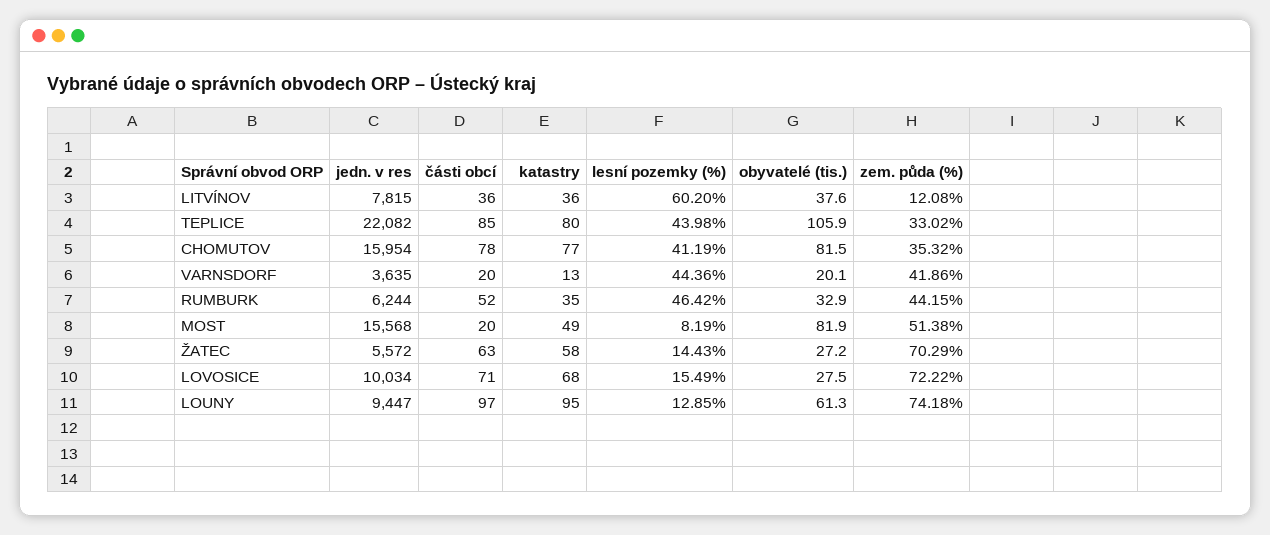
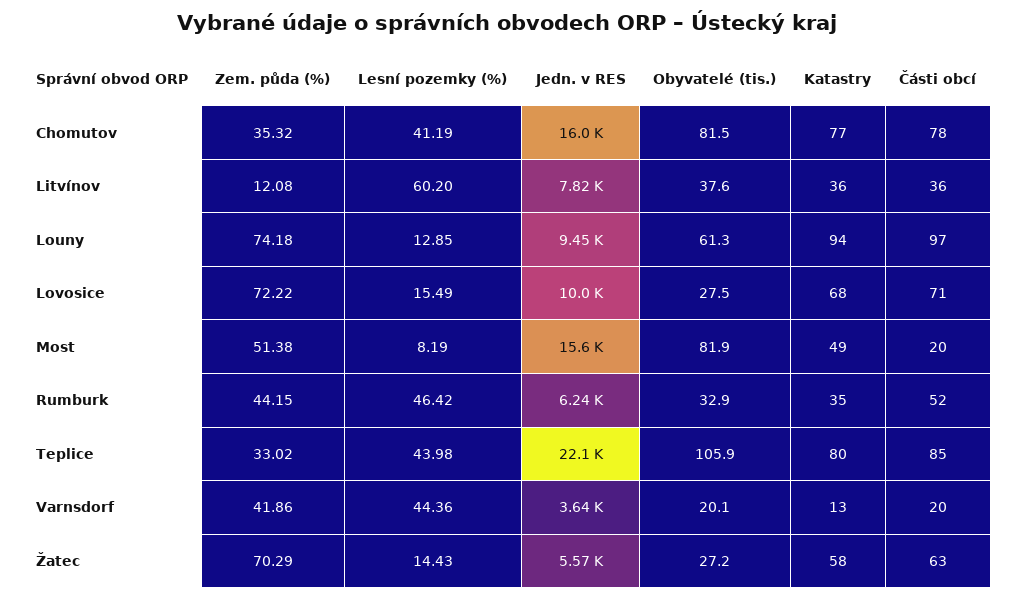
katastry, LOUNY: 95 -> 94

